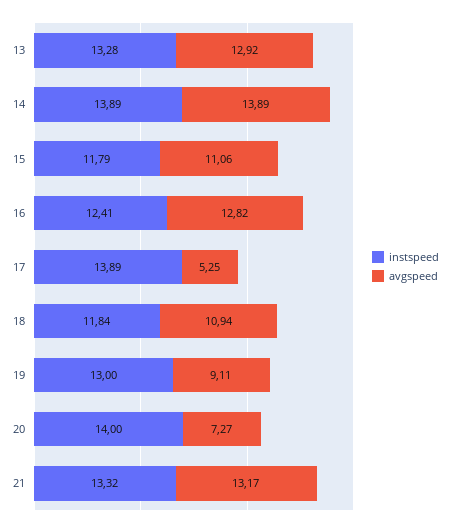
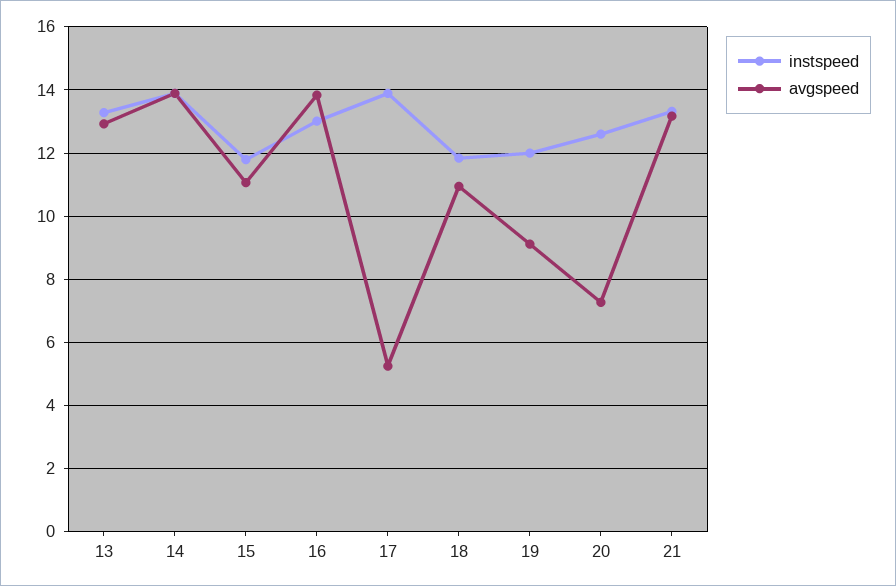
instspeed, 16: 12.41 -> 13
avgspeed, 16: 12.82 -> 13.8
instspeed, 19: 13 -> 12
instspeed, 20: 14 -> 12.6

